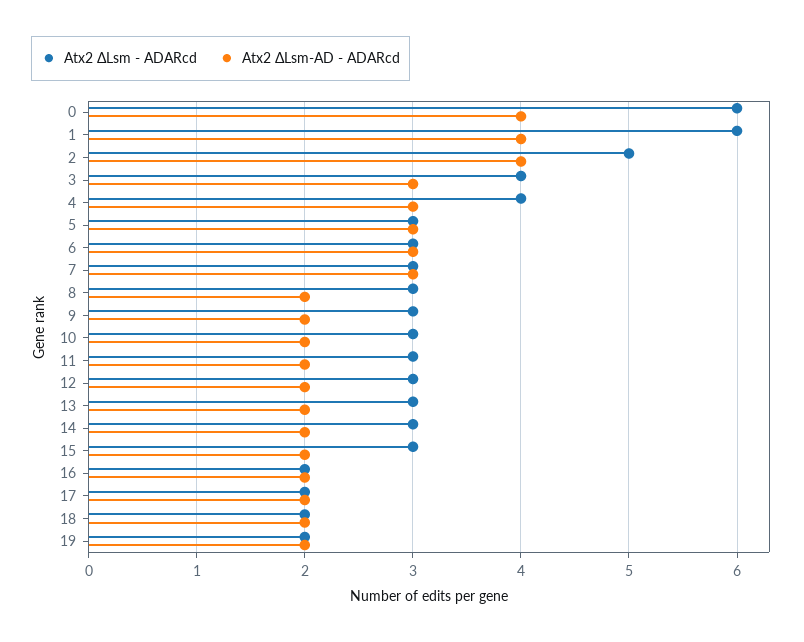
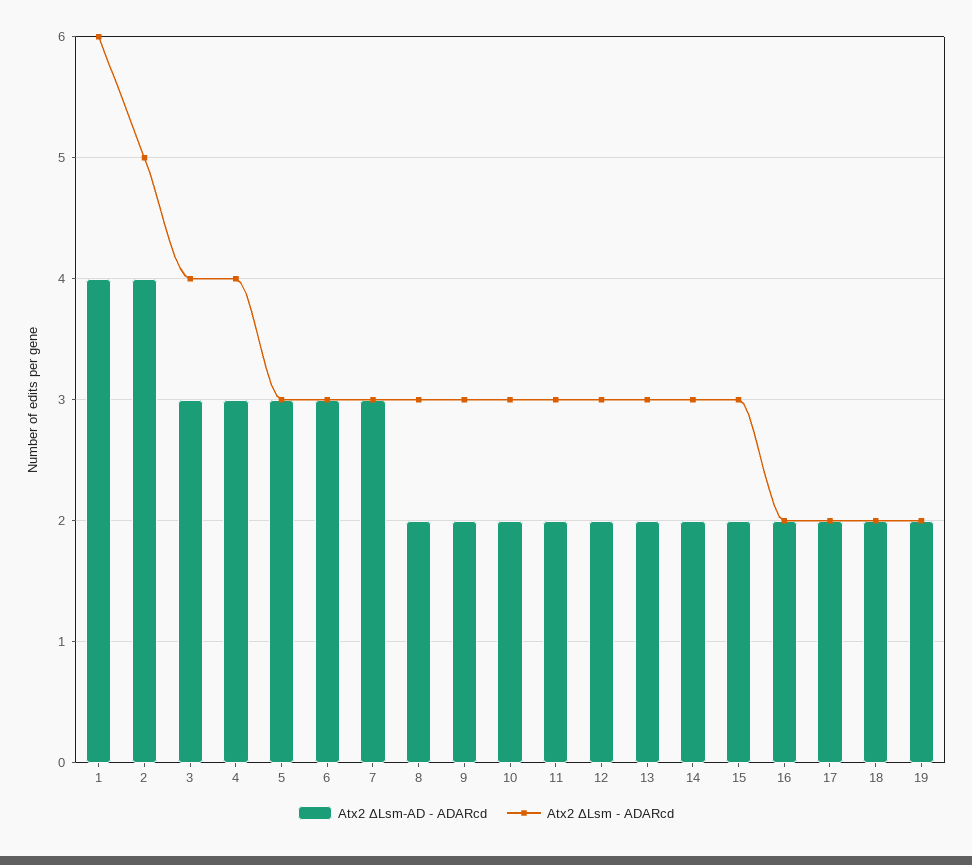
Atx2 ΔLsm - ADARcd, 0: 6 -> none
Atx2 ΔLsm-AD - ADARcd, 0: 4 -> none

